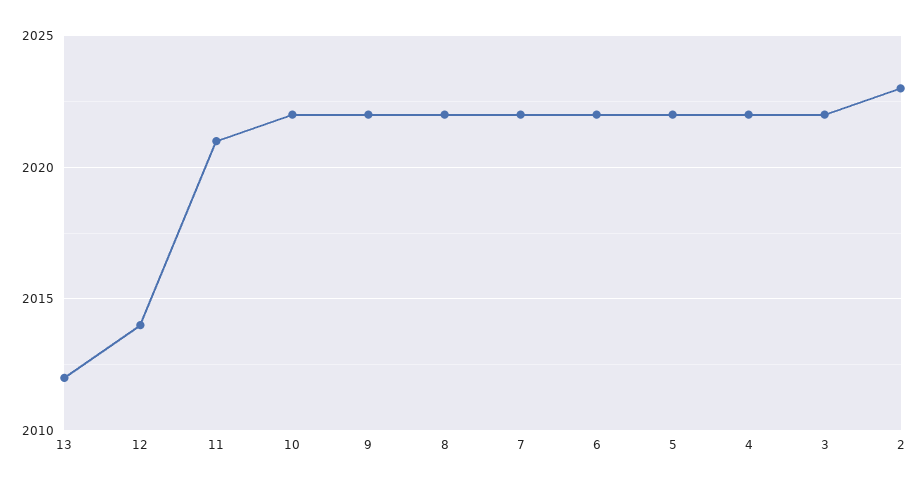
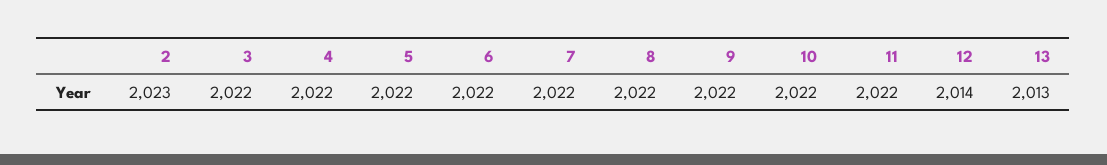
13: 2012 -> 2013
11: 2021 -> 2022

